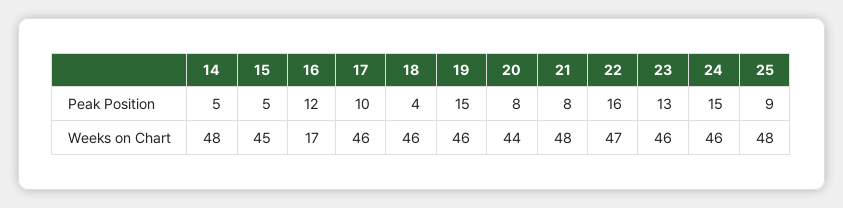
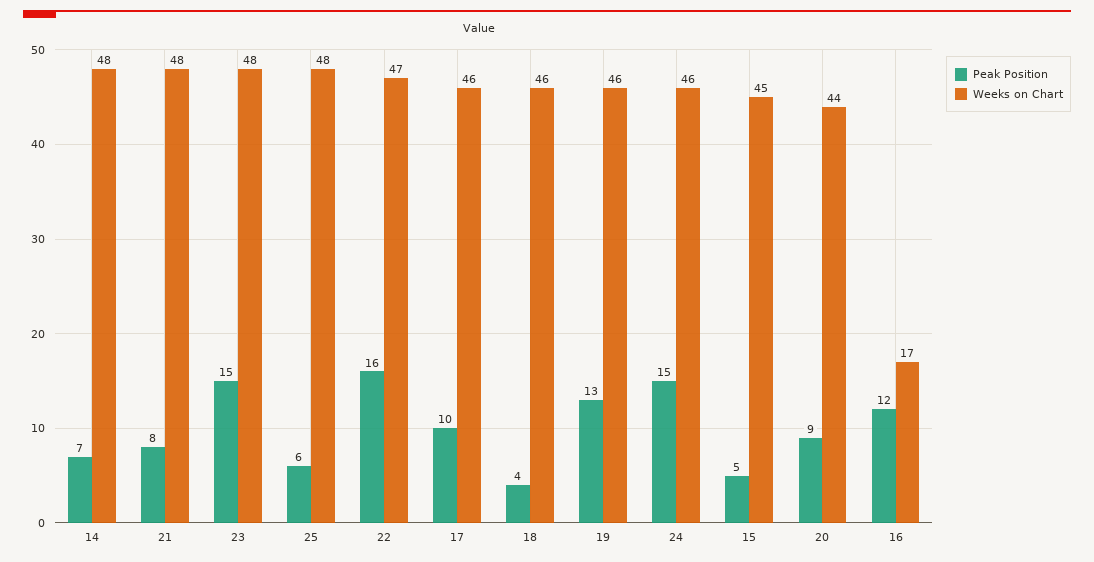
Peak Position, 14: 5 -> 7
Peak Position, 19: 15 -> 13
Peak Position, 20: 8 -> 9
Peak Position, 23: 13 -> 15
Peak Position, 25: 9 -> 6
Weeks on Chart, 23: 46 -> 48

